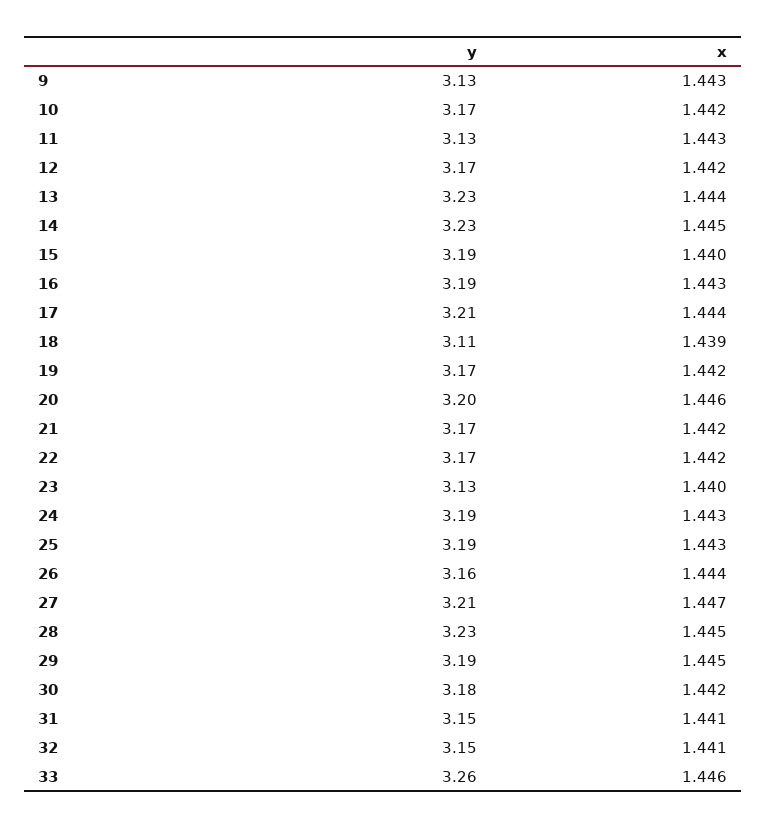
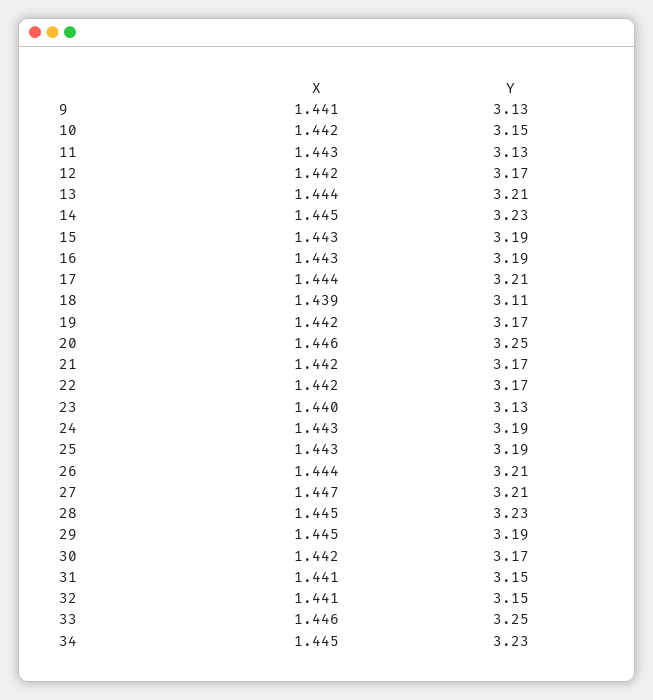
x, 9: 1.443 -> 1.441
y, 10: 3.17 -> 3.15
y, 13: 3.23 -> 3.21
x, 15: 1.44 -> 1.443
y, 20: 3.2 -> 3.25
y, 26: 3.16 -> 3.21
y, 30: 3.18 -> 3.17
y, 33: 3.26 -> 3.25
x, 34: none -> 1.445
y, 34: none -> 3.23

